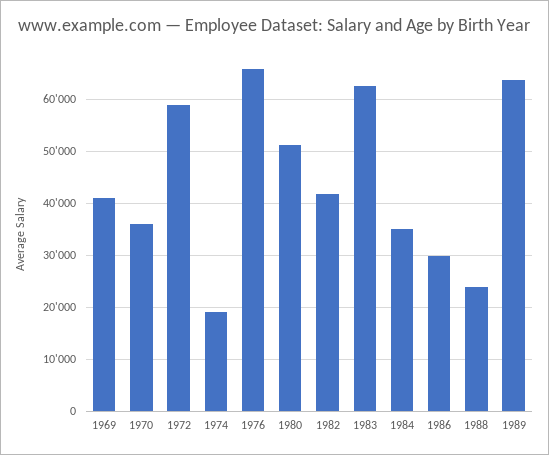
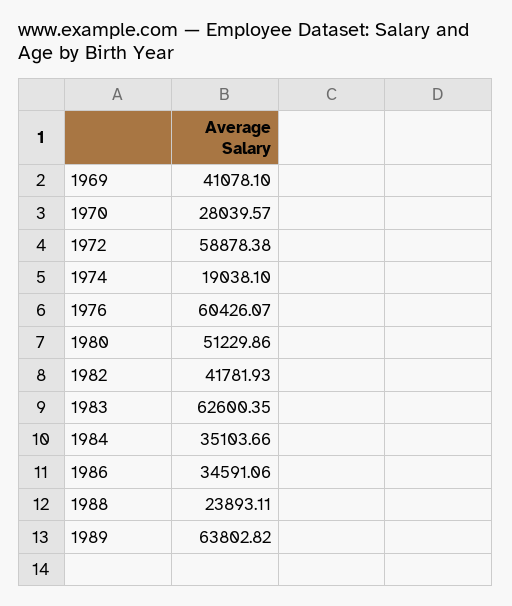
1970: 36000 -> 28039.57
1976: 66000 -> 60426.07
1986: 30000 -> 34591.06

